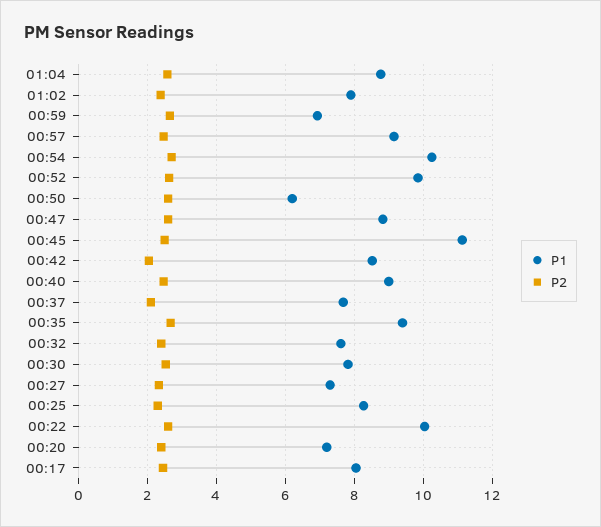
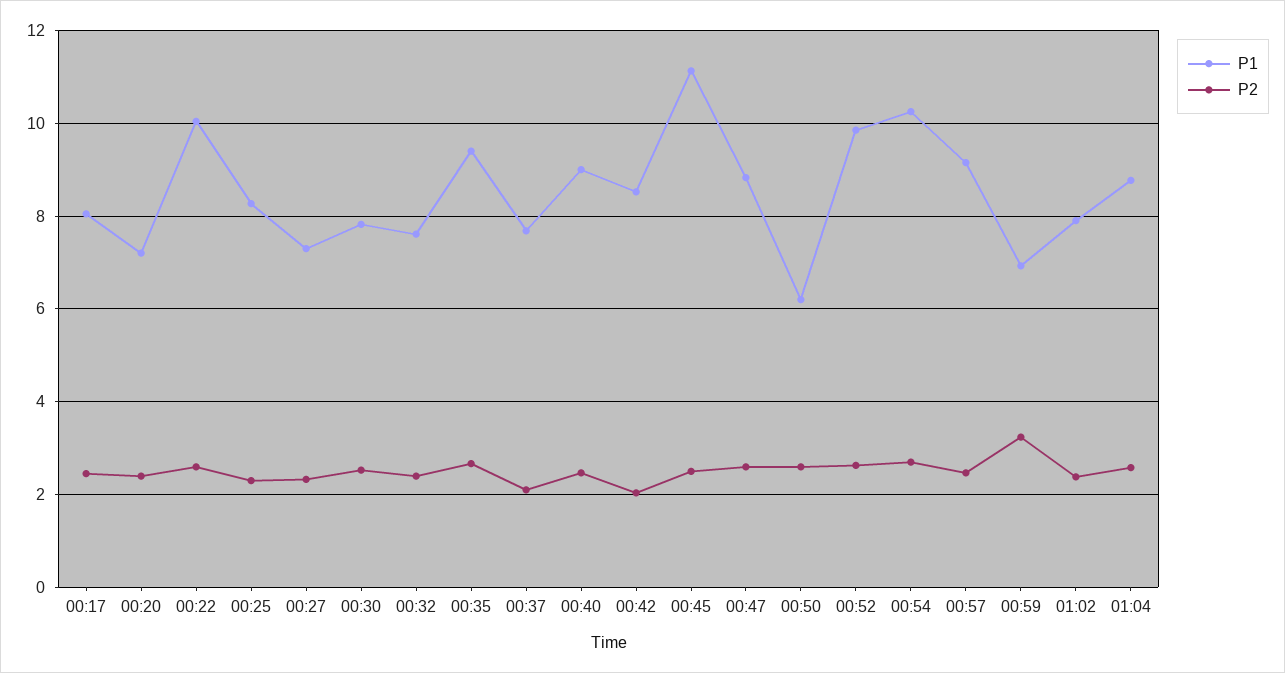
P2, 00:59: 2.6 -> 3.2

